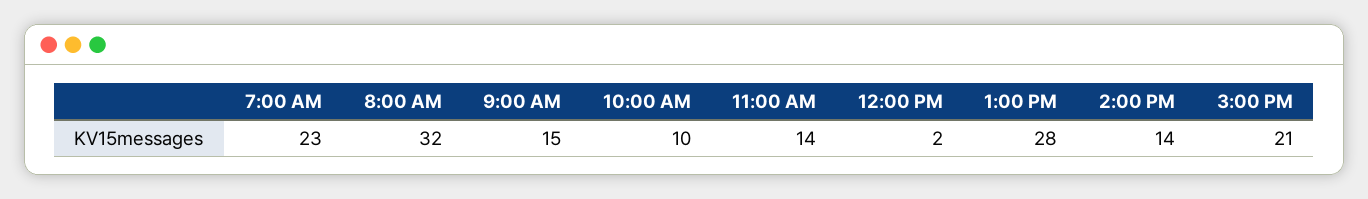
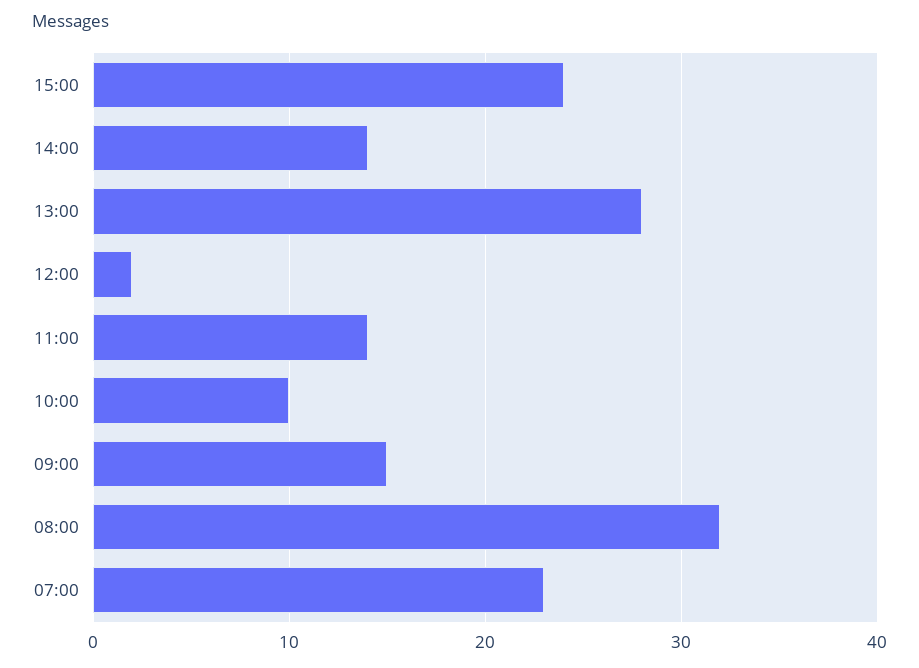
3:00 PM: 21 -> 24

